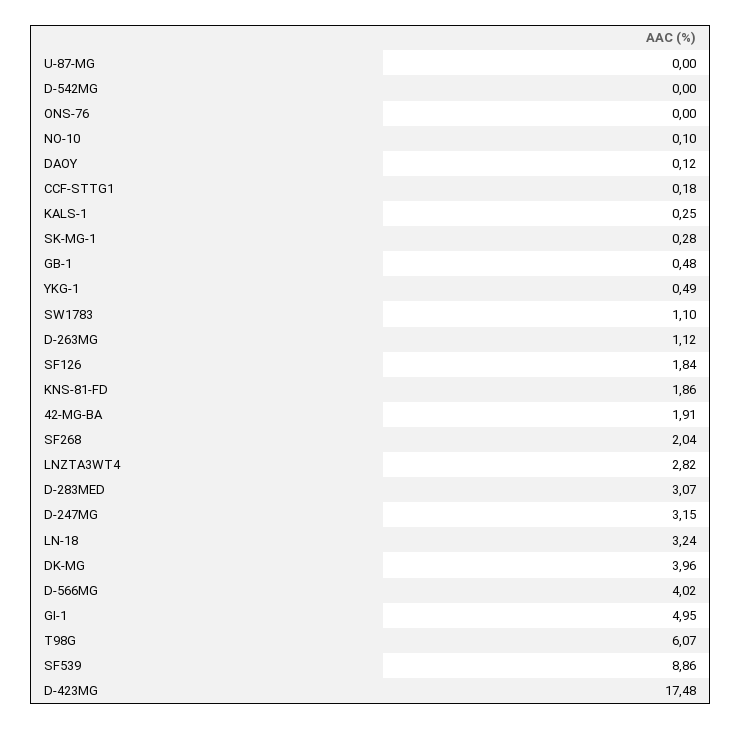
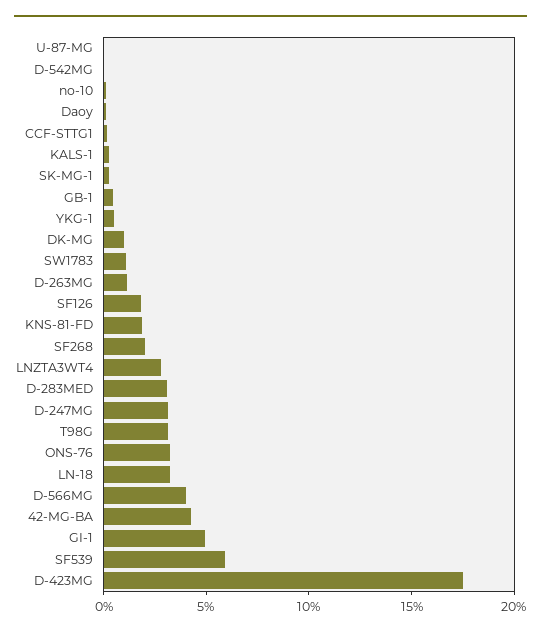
ONS-76: 0 -> 3
42-MG-BA: 1.91 -> 4
DK-MG: 3.96 -> 1
T98G: 6.07 -> 3
SF539: 8.86 -> 6

